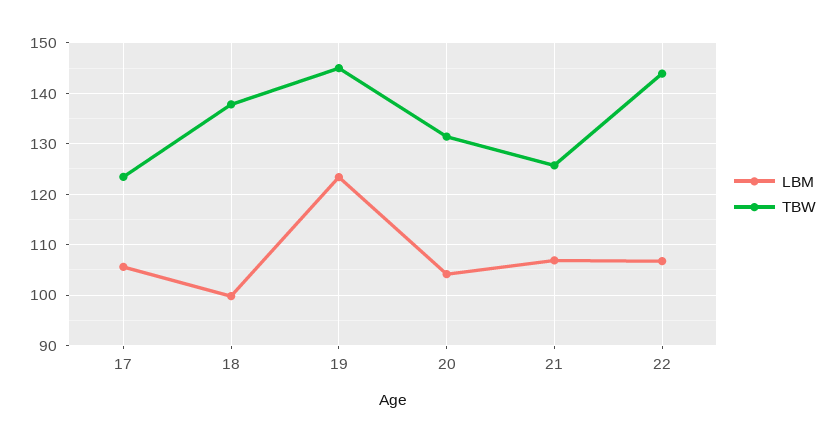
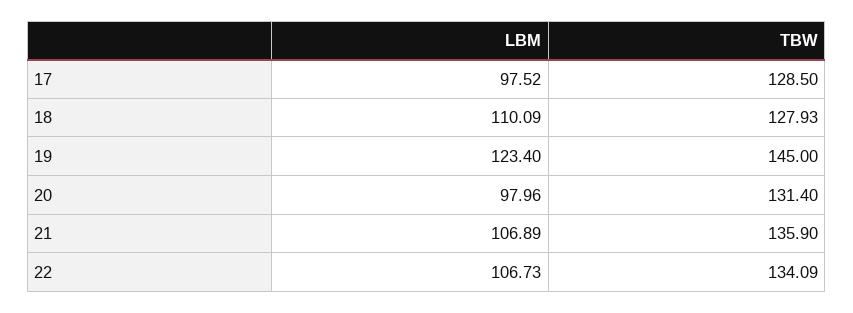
LBM, 17: 106 -> 97.52
TBW, 17: 124 -> 128.5
LBM, 18: 100 -> 110.09
TBW, 18: 138 -> 127.93
LBM, 20: 104 -> 97.96
TBW, 21: 126 -> 135.9
TBW, 22: 144 -> 134.09

